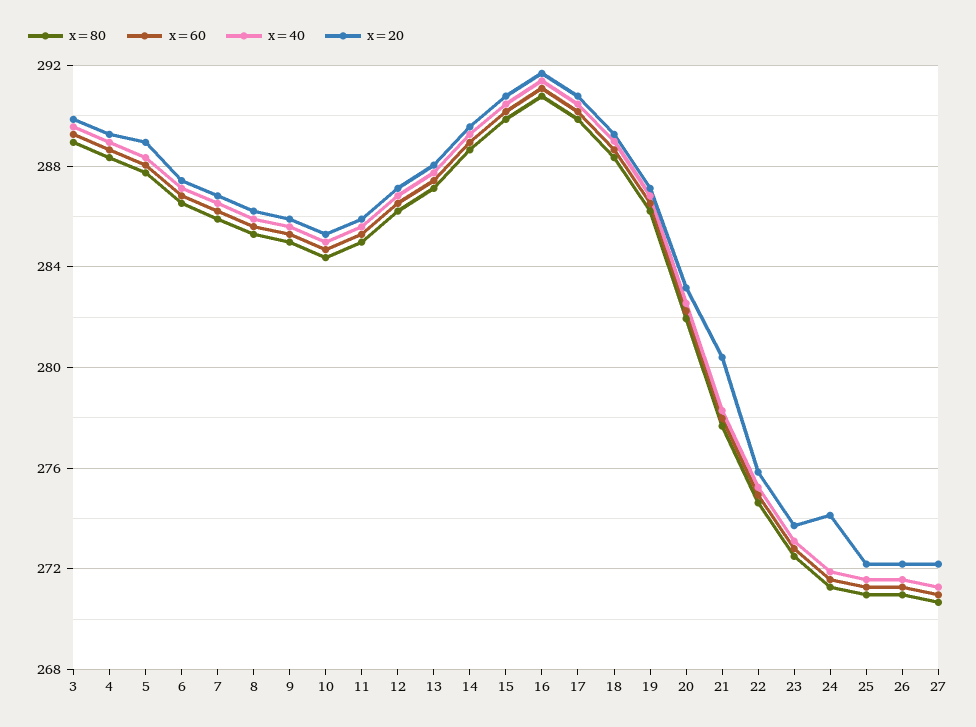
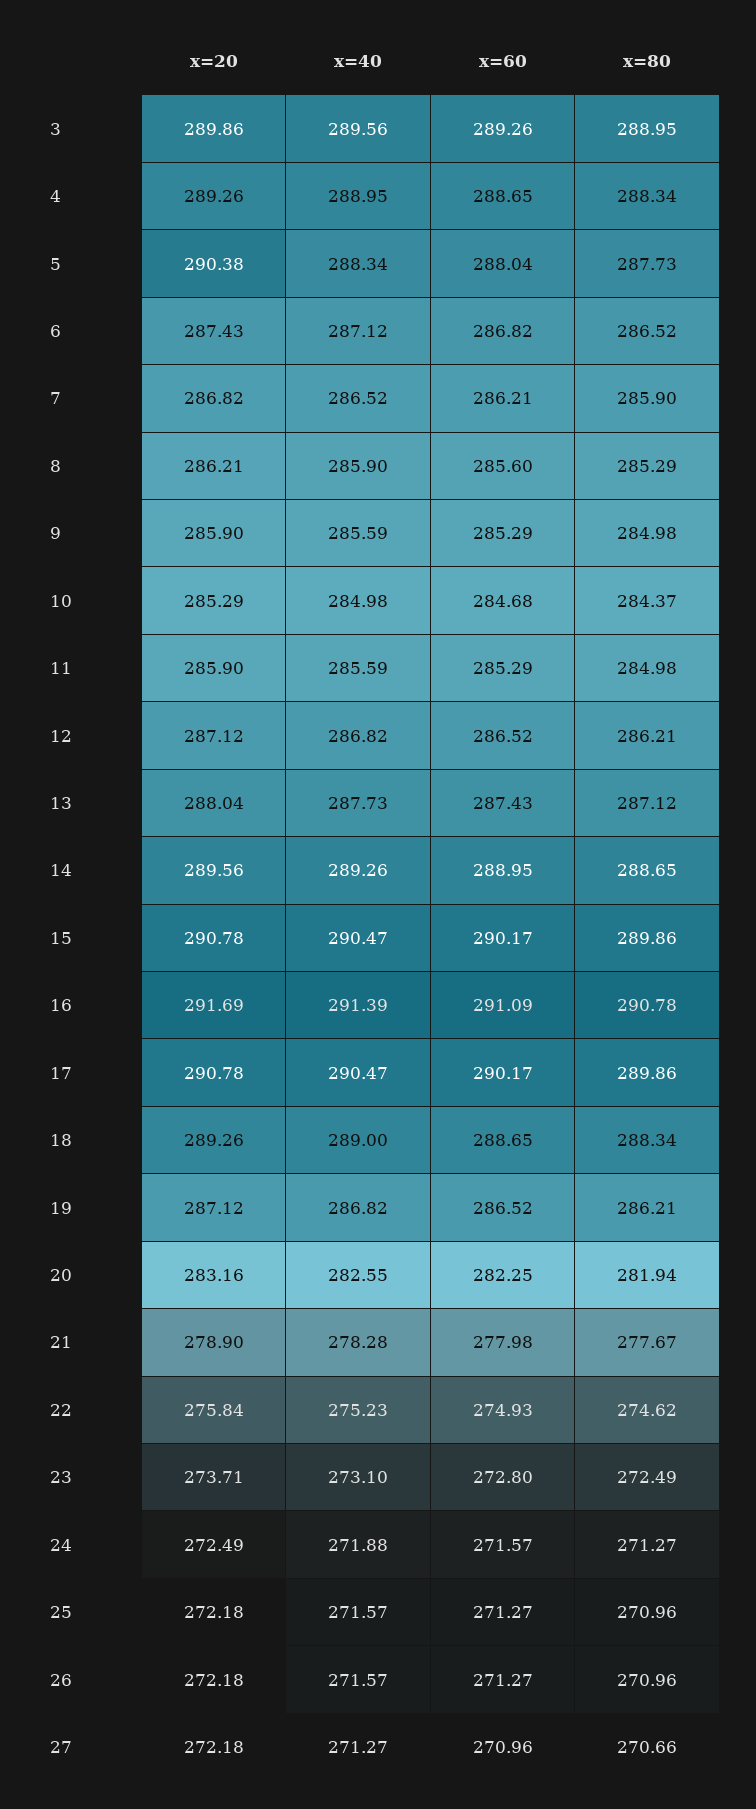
x=20, 5: 289 -> 290.38
x=20, 21: 280.5 -> 278.9
x=20, 24: 274 -> 272.49

